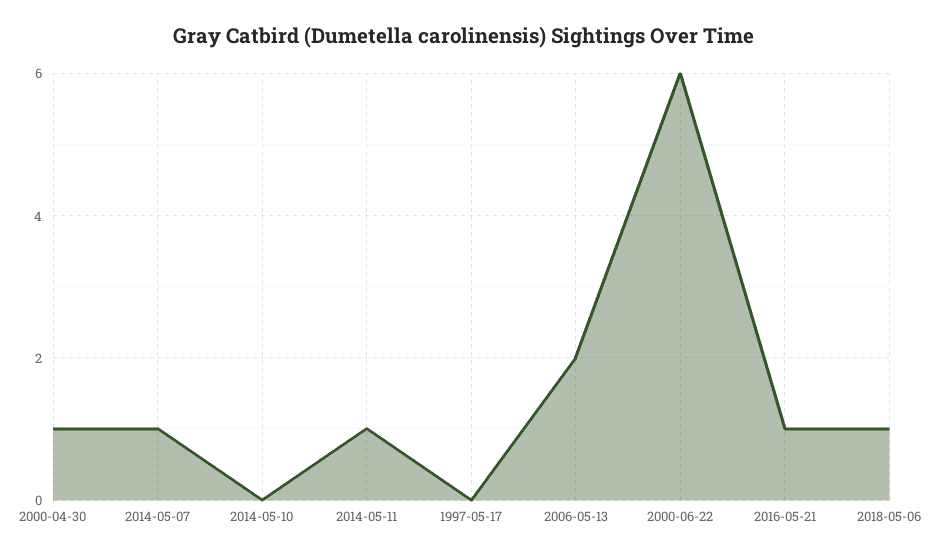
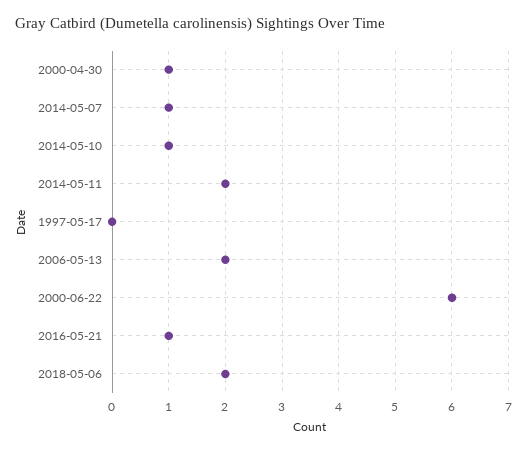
2014-05-10: 0 -> 1
2014-05-11: 1 -> 2
2018-05-06: 1 -> 2

